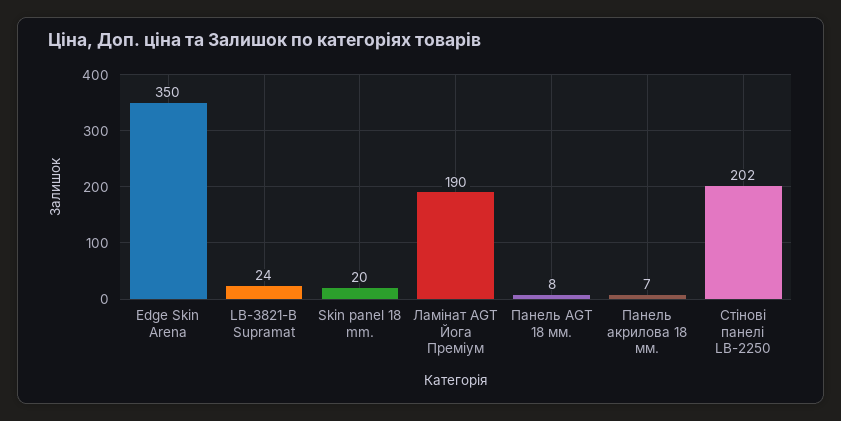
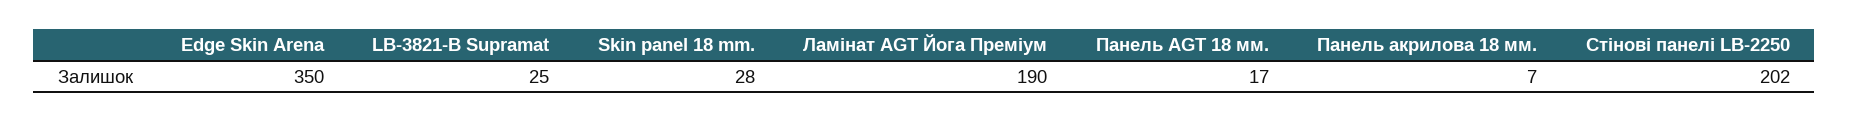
LB-3821-В Supramat: 24 -> 25
Skin panel 18 mm.: 20 -> 28
Панель AGT 18 мм.: 8 -> 17

